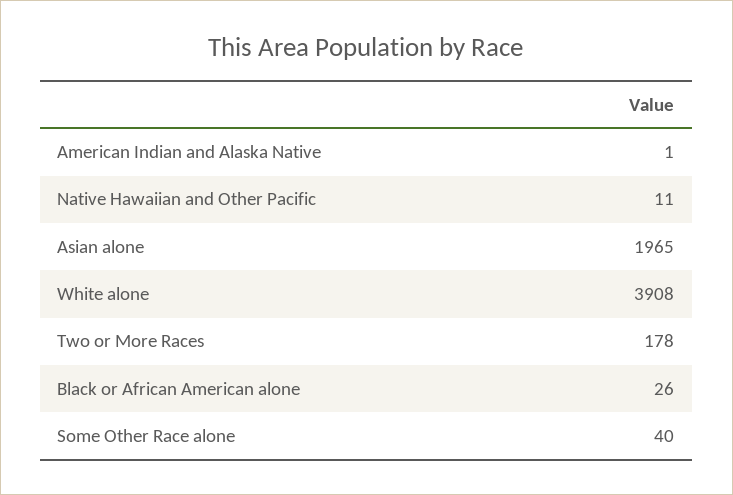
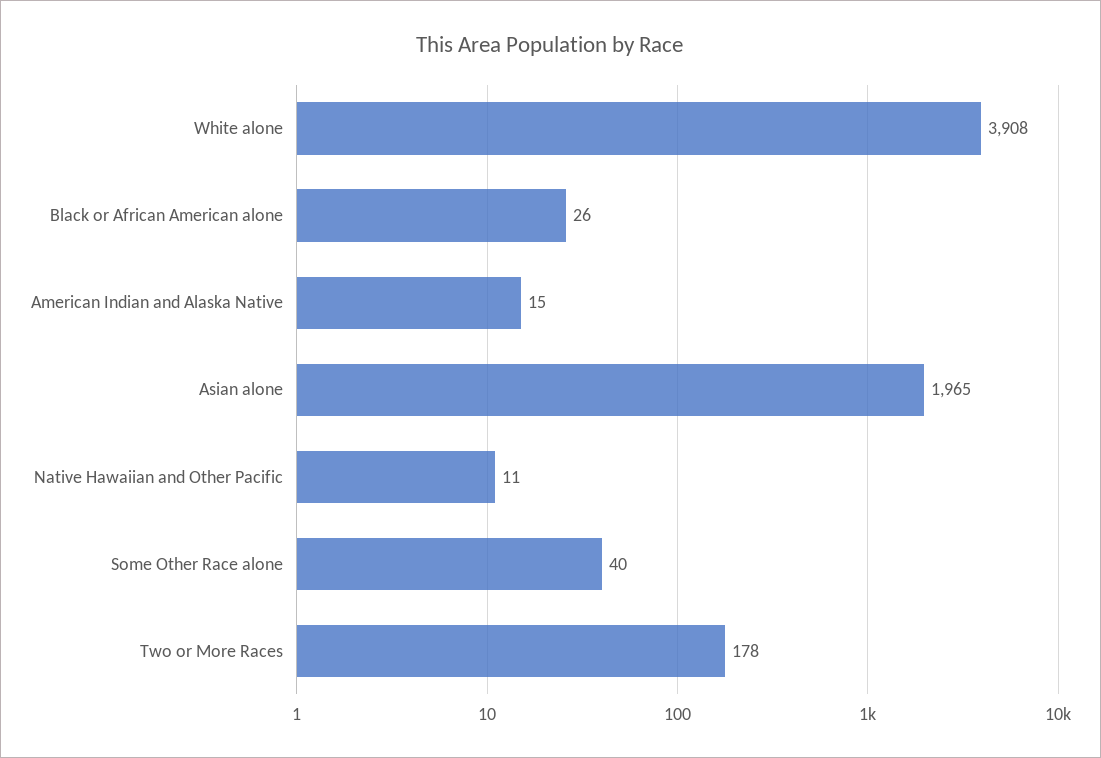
American Indian and Alaska Native: 1 -> 15

